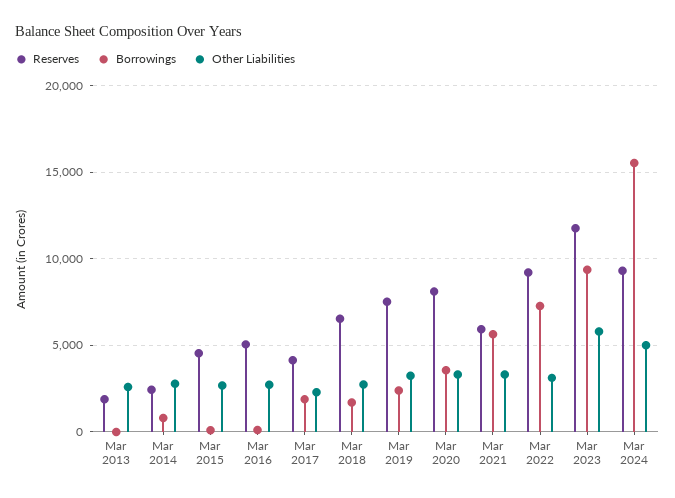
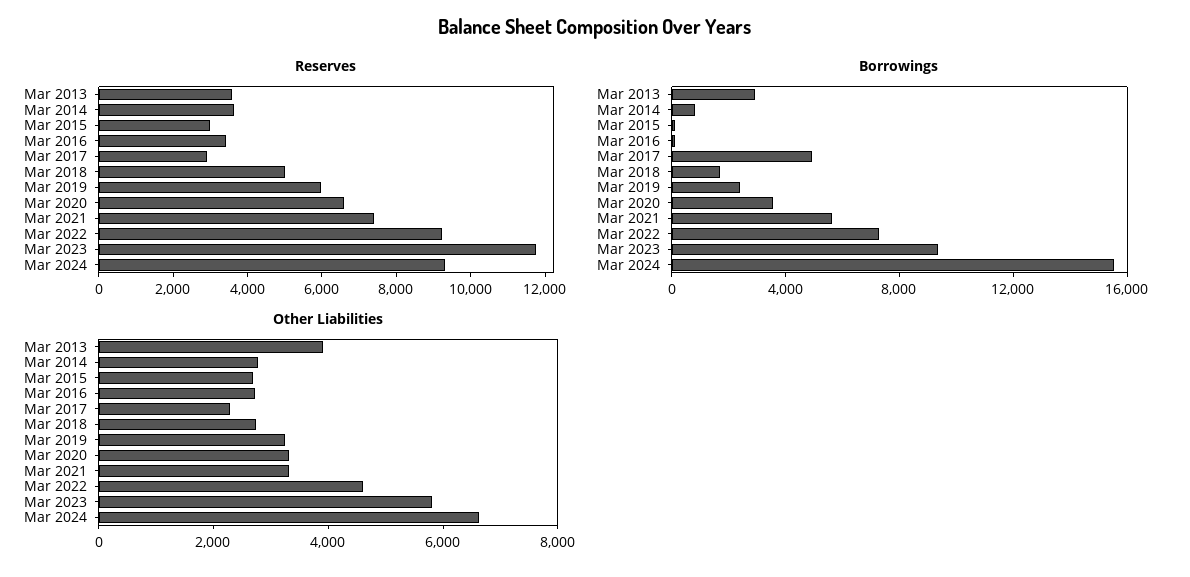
Reserves, Mar 2013: 2000 -> 3500
Borrowings, Mar 2013: 0 -> 3000
Other Liabilities, Mar 2013: 2500 -> 4000
Reserves, Mar 2014: 2500 -> 3500
Reserves, Mar 2015: 4500 -> 3000
Reserves, Mar 2016: 5000 -> 3500
Reserves, Mar 2017: 4000 -> 3000
Borrowings, Mar 2017: 2000 -> 5000
Reserves, Mar 2018: 6500 -> 5000
Reserves, Mar 2019: 7500 -> 6000
Reserves, Mar 2020: 8000 -> 6500
Reserves, Mar 2021: 6000 -> 7500
Other Liabilities, Mar 2022: 3000 -> 4500
Other Liabilities, Mar 2024: 5000 -> 6500

